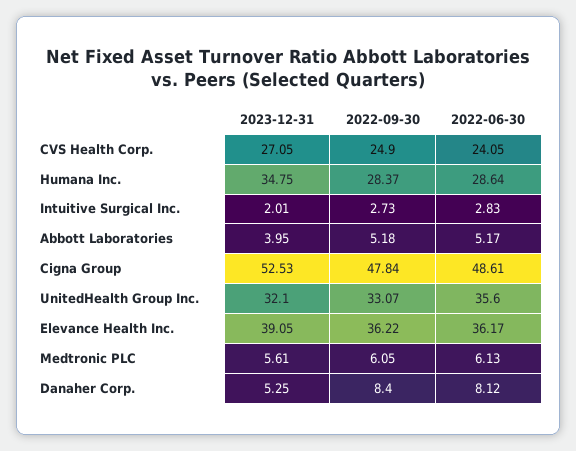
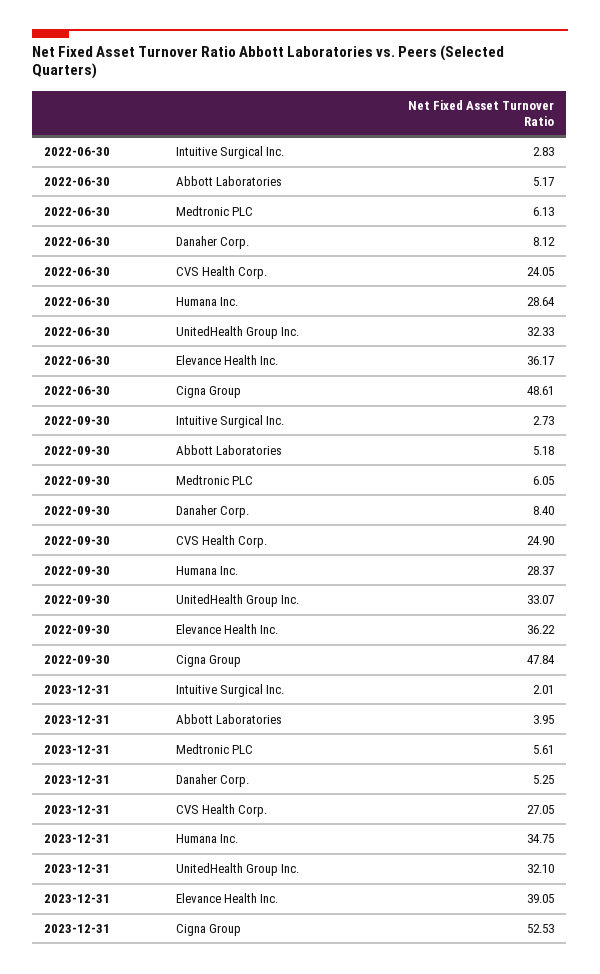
2022-06-30, UnitedHealth Group Inc.: 35.6 -> 32.33

